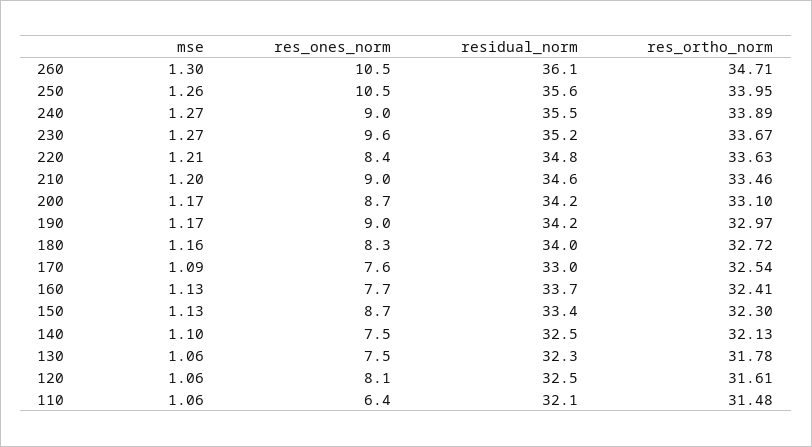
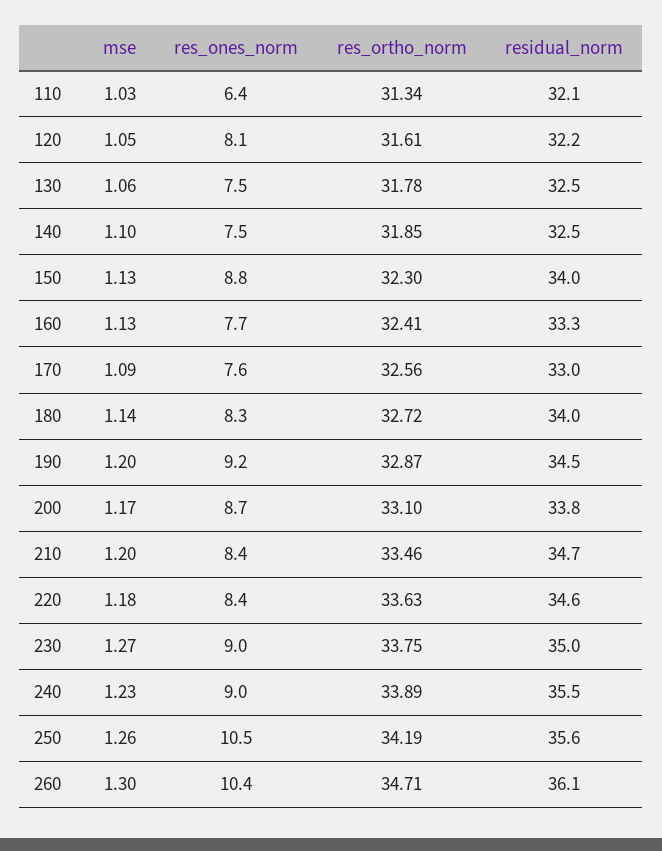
res_ones_norm, 260: 10.5 -> 10.4
res_ortho_norm, 250: 33.95 -> 34.19
mse, 240: 1.27 -> 1.23
res_ones_norm, 230: 9.6 -> 9
residual_norm, 230: 35.2 -> 35
res_ortho_norm, 230: 33.67 -> 33.75
mse, 220: 1.21 -> 1.18
residual_norm, 220: 34.8 -> 34.6
res_ones_norm, 210: 9 -> 8.4
residual_norm, 210: 34.6 -> 34.7
residual_norm, 200: 34.2 -> 33.8
mse, 190: 1.17 -> 1.2
res_ones_norm, 190: 9 -> 9.2
residual_norm, 190: 34.2 -> 34.5
res_ortho_norm, 190: 32.97 -> 32.87
mse, 180: 1.16 -> 1.14
res_ortho_norm, 170: 32.54 -> 32.56
residual_norm, 160: 33.7 -> 33.3
res_ones_norm, 150: 8.7 -> 8.8
residual_norm, 150: 33.4 -> 34
res_ortho_norm, 140: 32.13 -> 31.85
residual_norm, 130: 32.3 -> 32.5
mse, 120: 1.06 -> 1.05
residual_norm, 120: 32.5 -> 32.2
mse, 110: 1.06 -> 1.03
res_ortho_norm, 110: 31.48 -> 31.34

